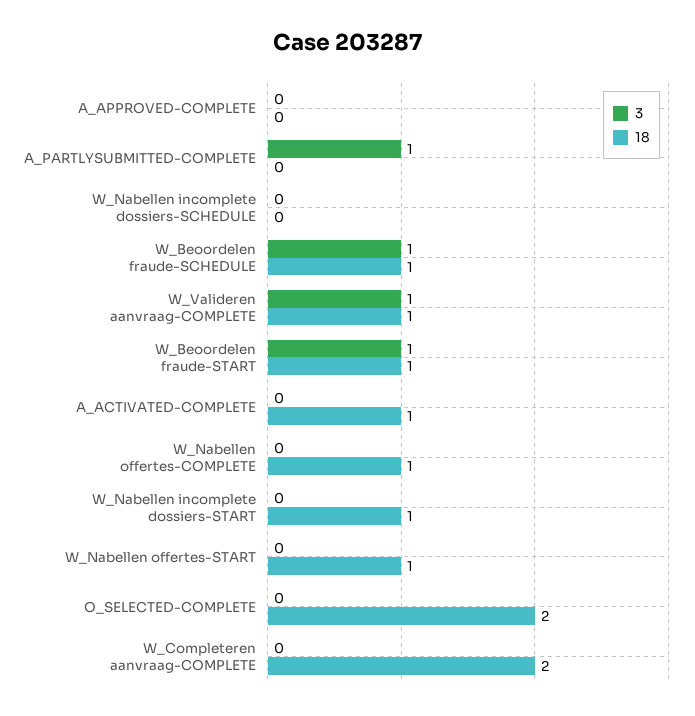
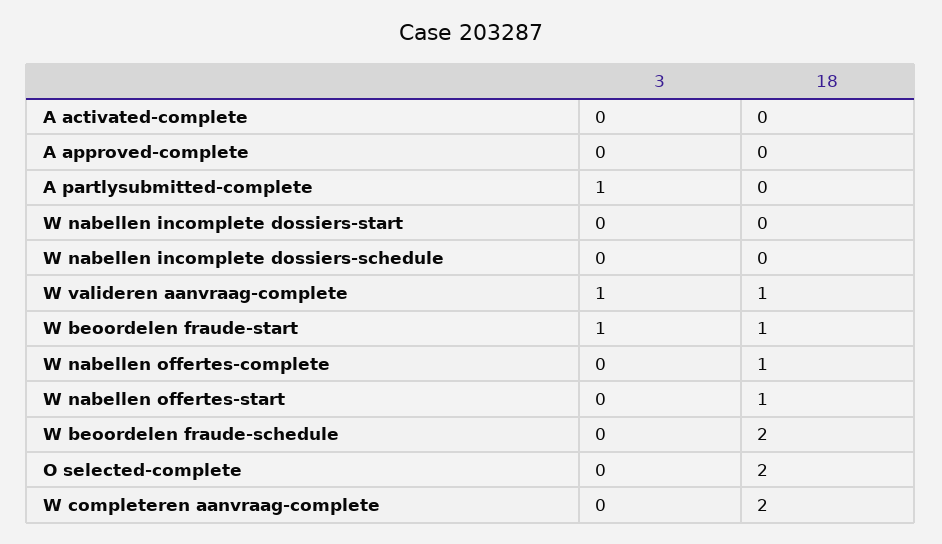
3, W_Beoordelen fraude-SCHEDULE: 1 -> 0
18, W_Beoordelen fraude-SCHEDULE: 1 -> 2
18, A_ACTIVATED-COMPLETE: 1 -> 0
18, W_Nabellen incomplete dossiers-START: 1 -> 0

